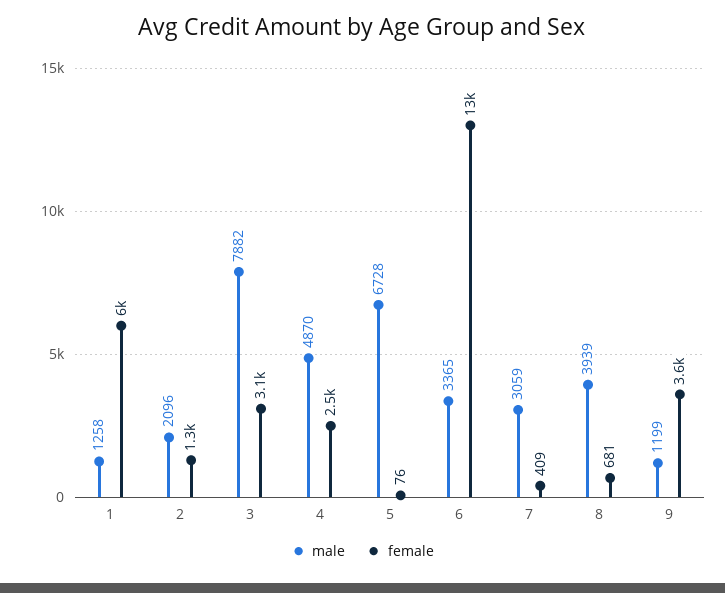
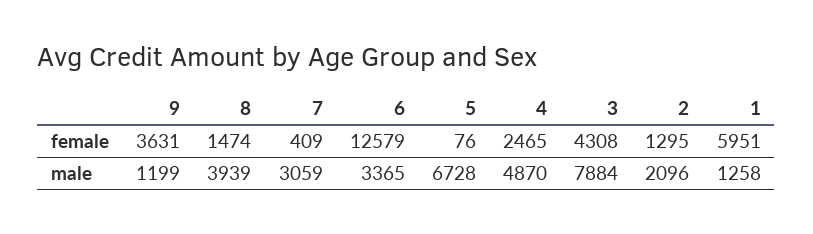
male, 3: 7882 -> 7884
female, 3: 3100 -> 4308
female, 8: 681 -> 1474

